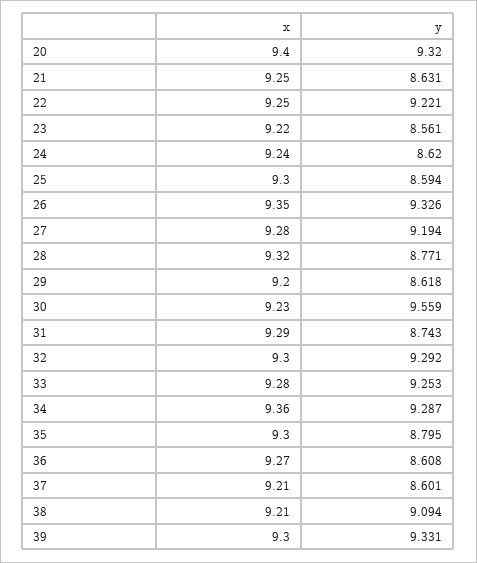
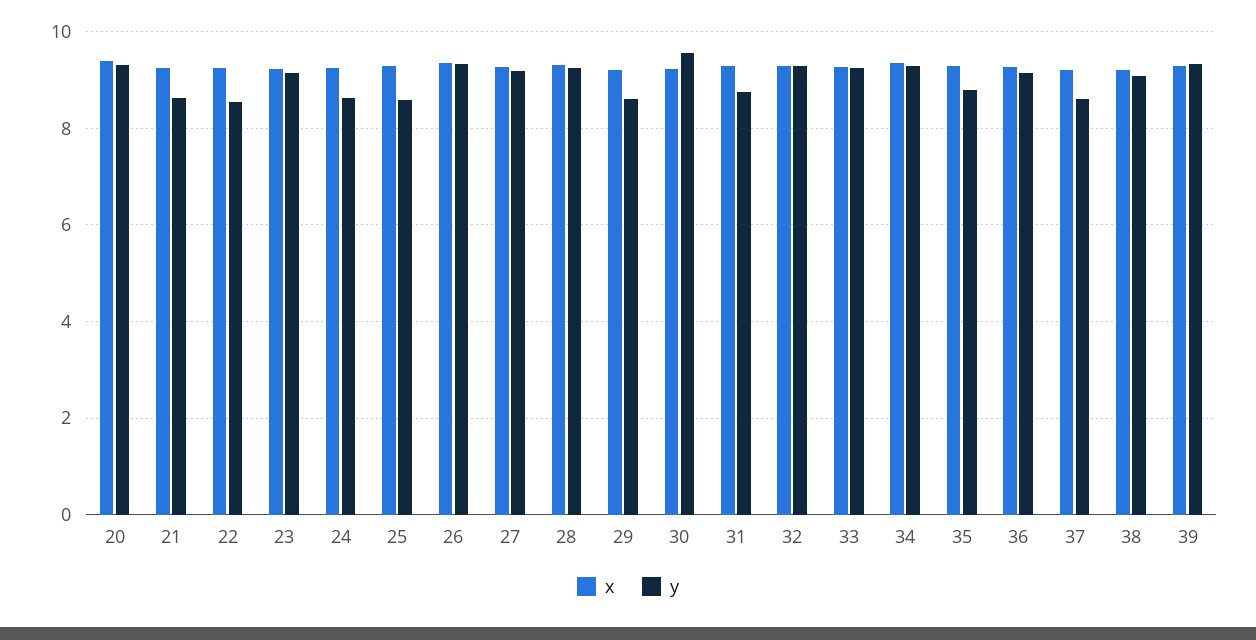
y, 22: 9.221 -> 8.6
y, 23: 8.561 -> 9.2
y, 28: 8.771 -> 9.2
y, 36: 8.608 -> 9.2

